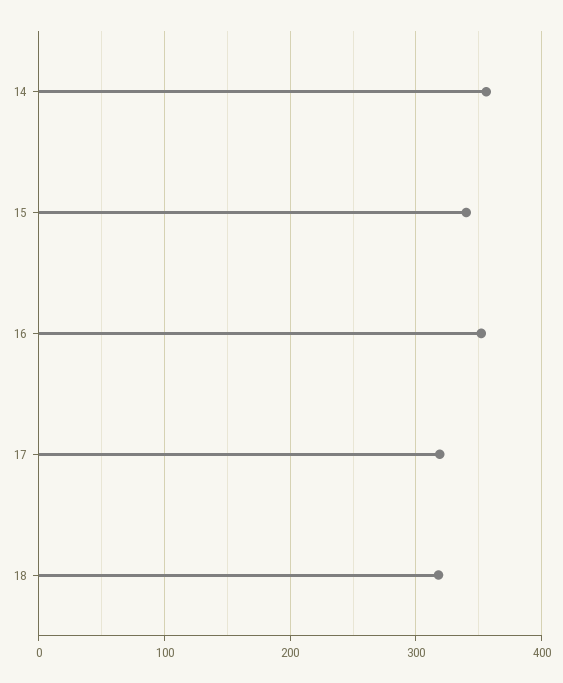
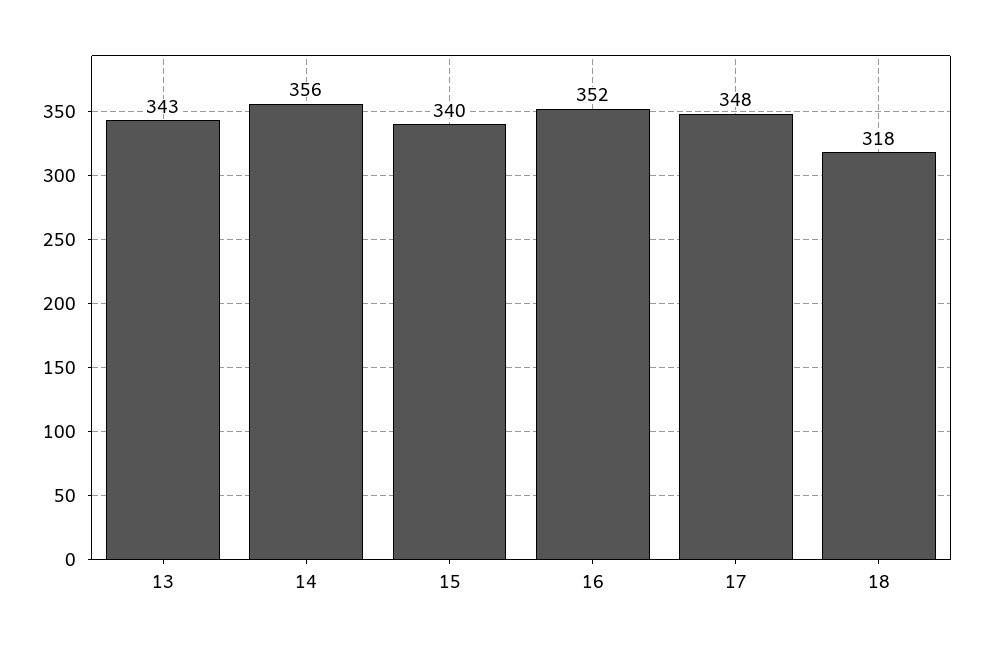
17: 320 -> 348
13: none -> 343

